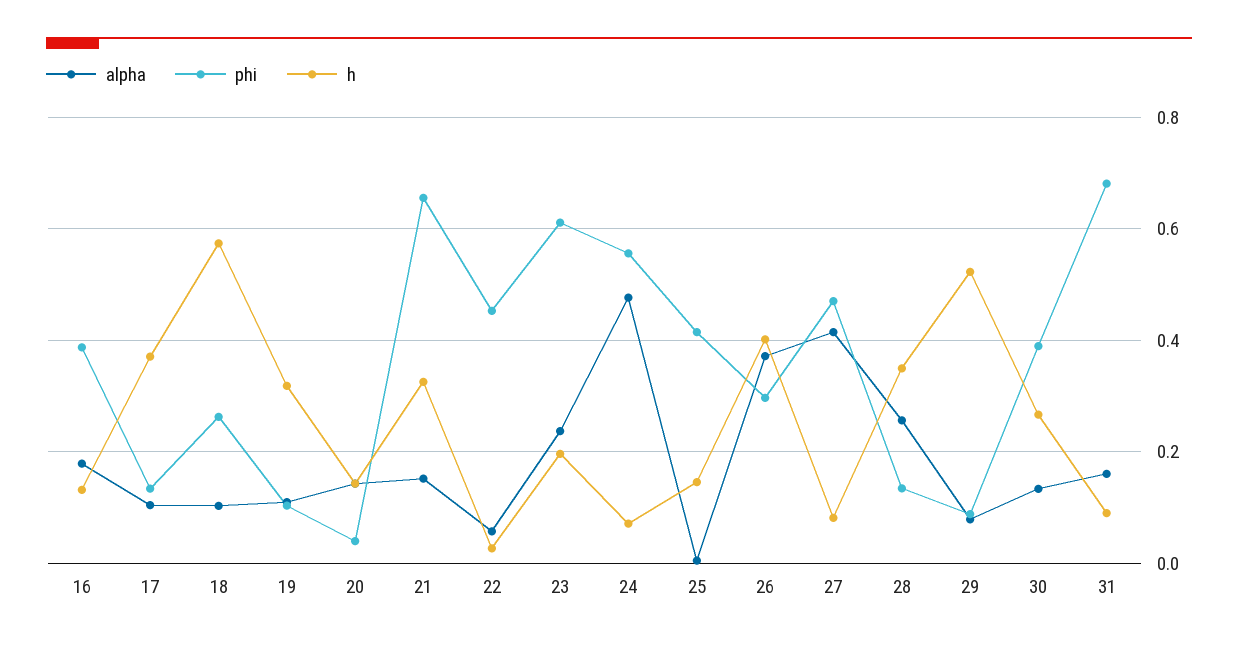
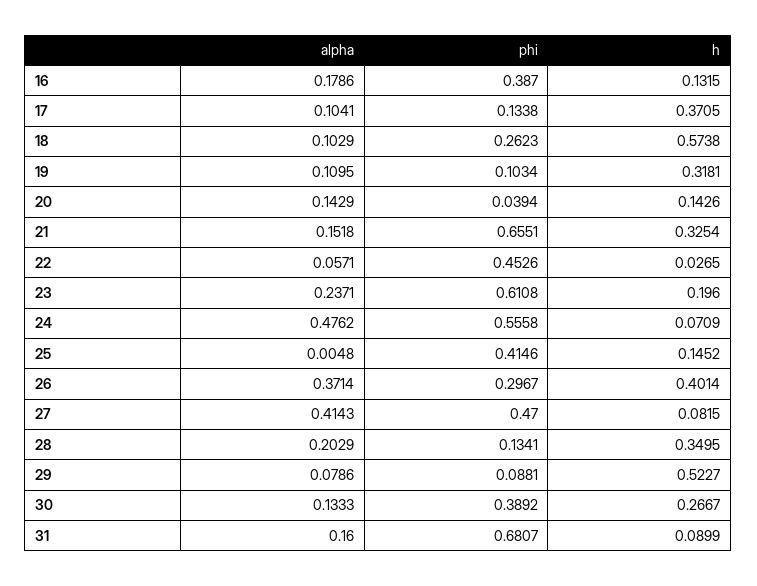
alpha, 28: 0.26 -> 0.2029

